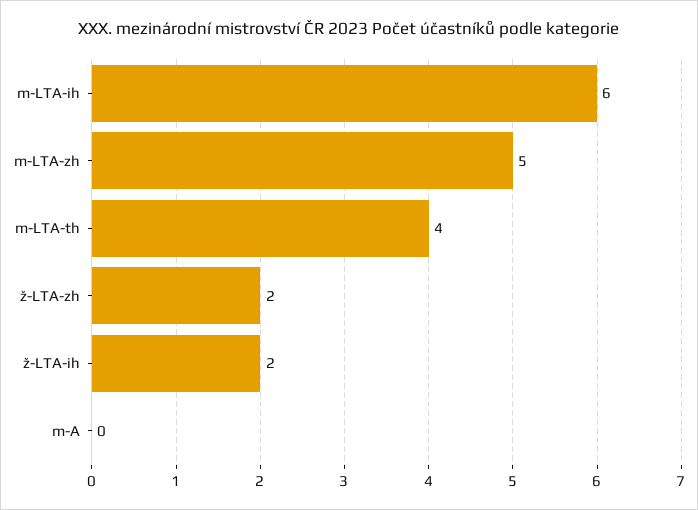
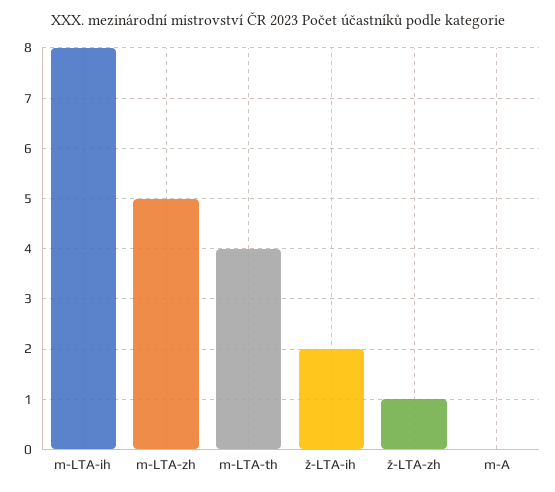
m-LTA-ih: 6 -> 8
ž-LTA-zh: 2 -> 1

